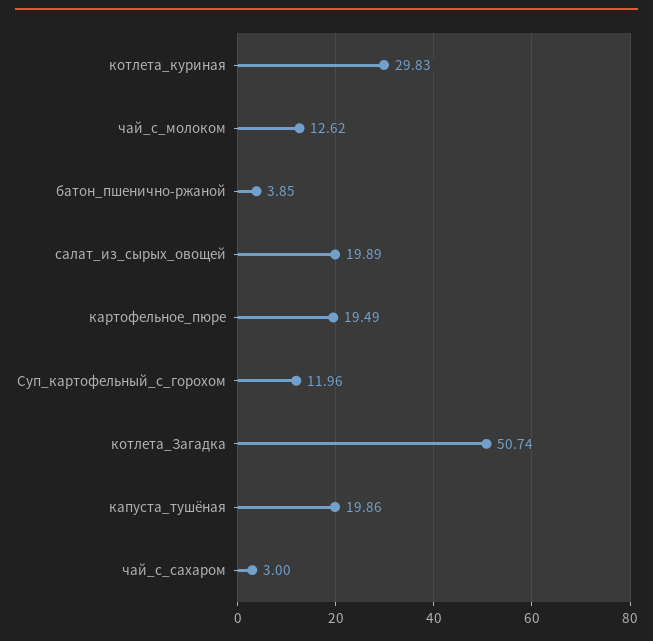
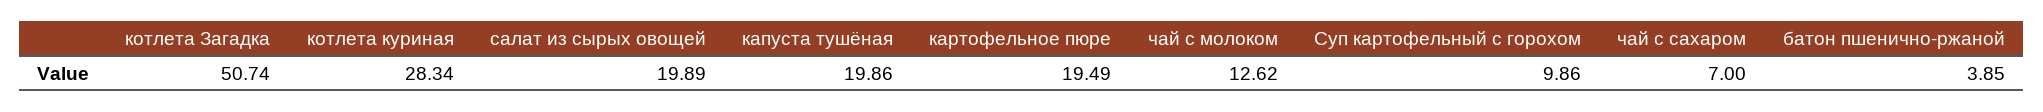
котлета_куриная: 29.83 -> 28.34
Суп_картофельный_с_горохом: 11.96 -> 9.86
чай_с_сахаром: 3 -> 7

